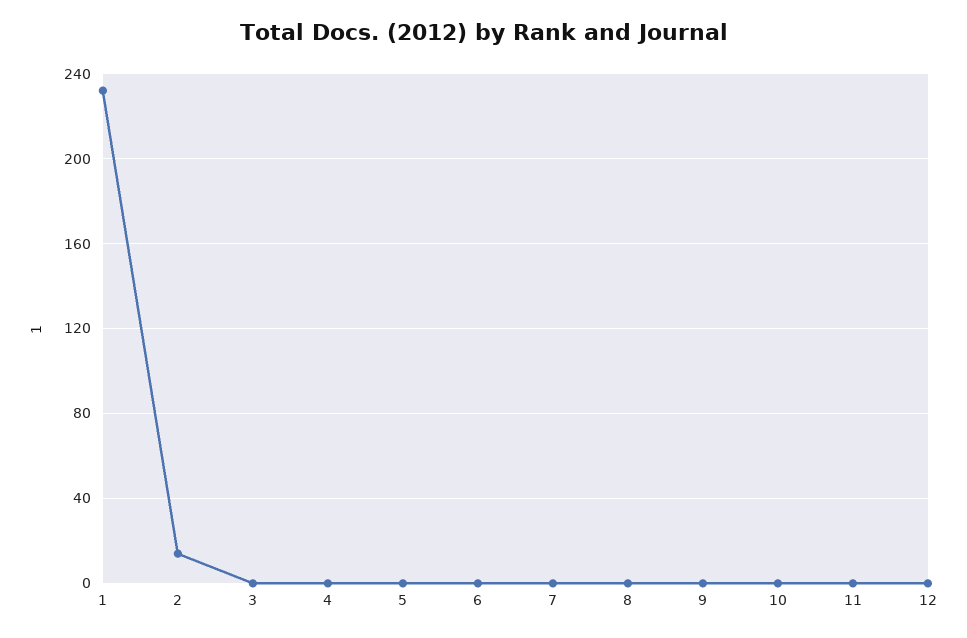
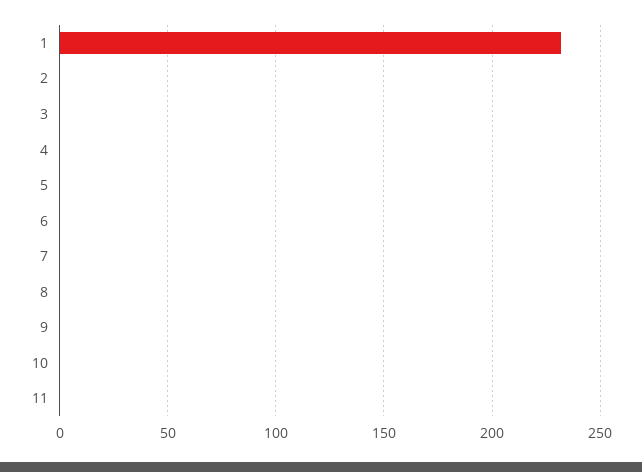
2: 15 -> 0
12: 0 -> none

